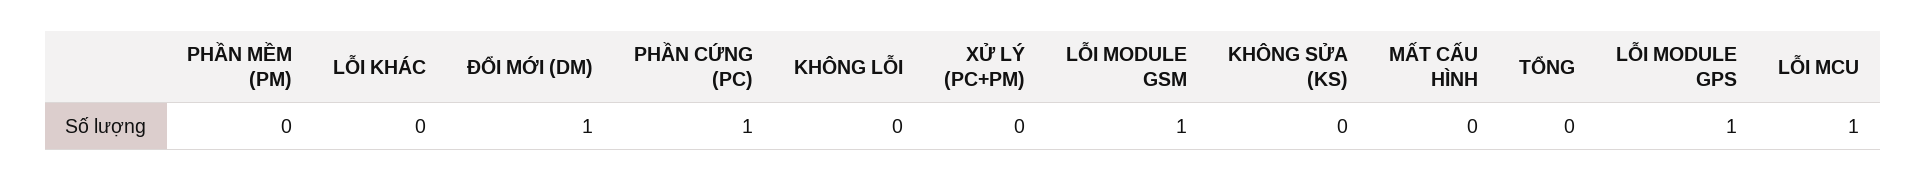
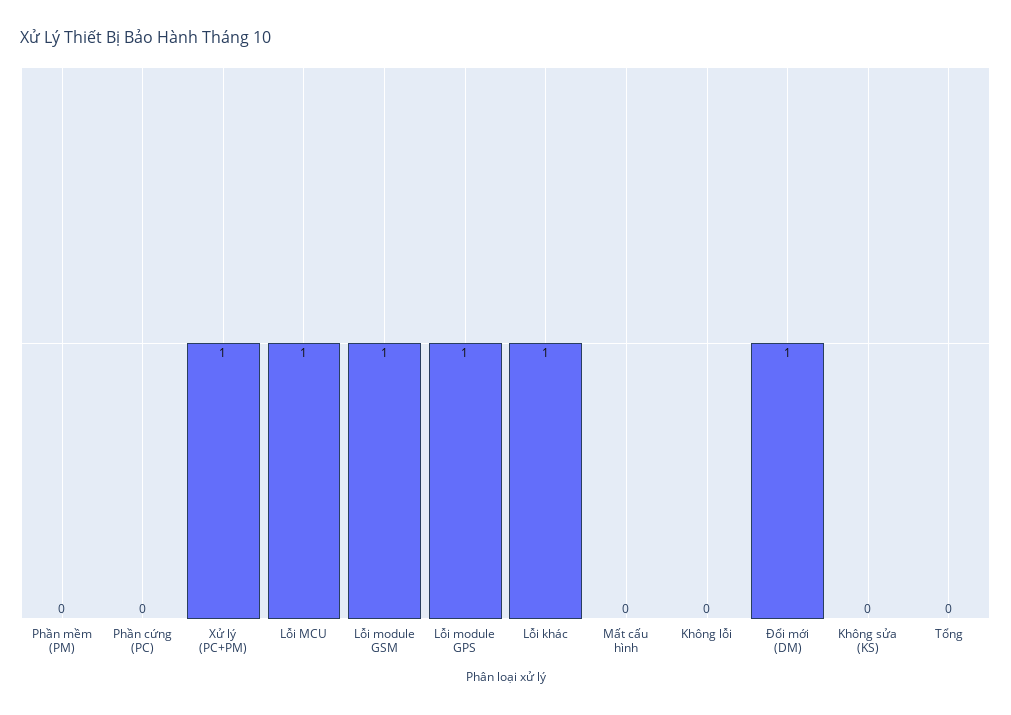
LỖI KHÁC: 0 -> 1
PHẦN CỨNG (PC): 1 -> 0
XỬ LÝ (PC+PM): 0 -> 1

